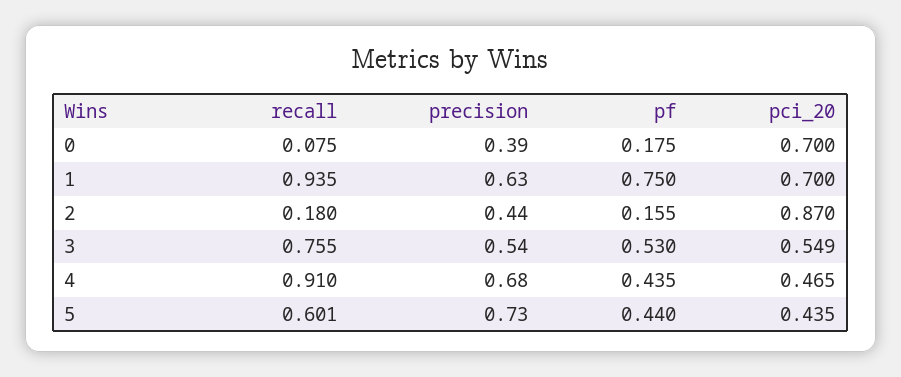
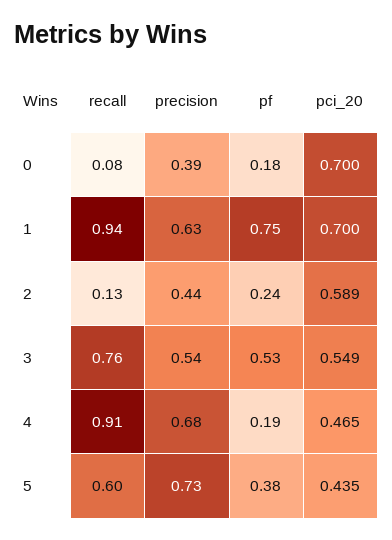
recall, 2: 0.18 -> 0.13
pf, 2: 0.155 -> 0.24
pci_20, 2: 0.87 -> 0.589
pf, 4: 0.435 -> 0.19
pf, 5: 0.44 -> 0.38

